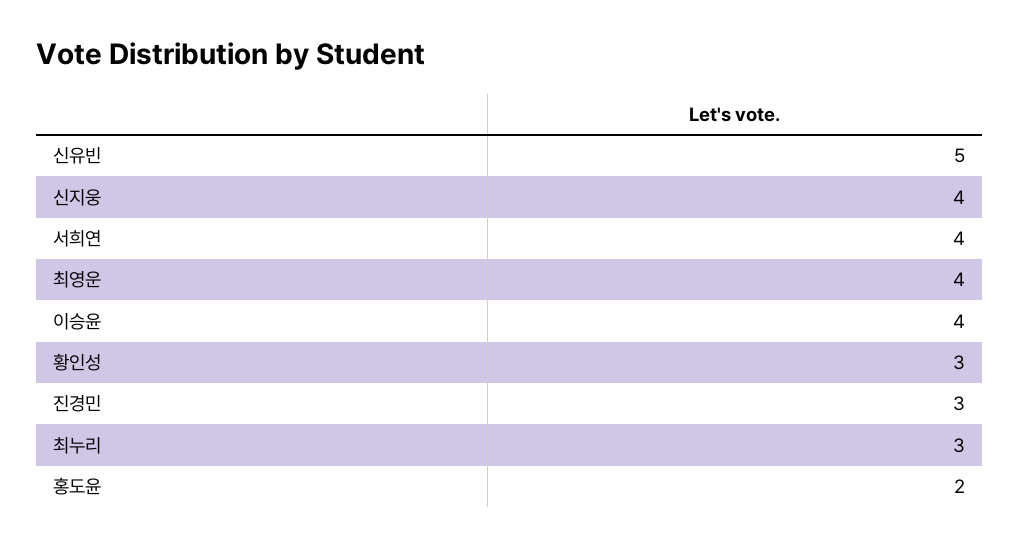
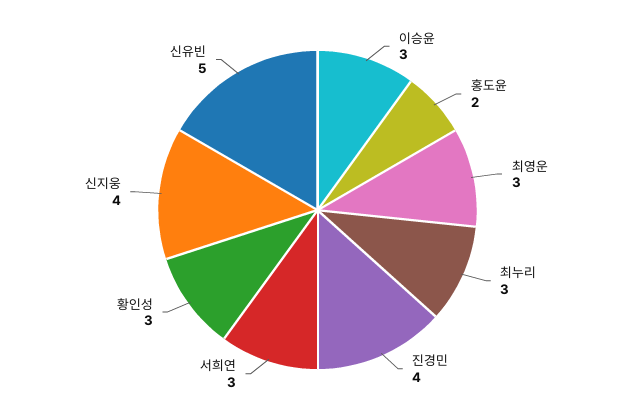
서희연: 4 -> 3
최영운: 4 -> 3
이승윤: 4 -> 3
진경민: 3 -> 4

